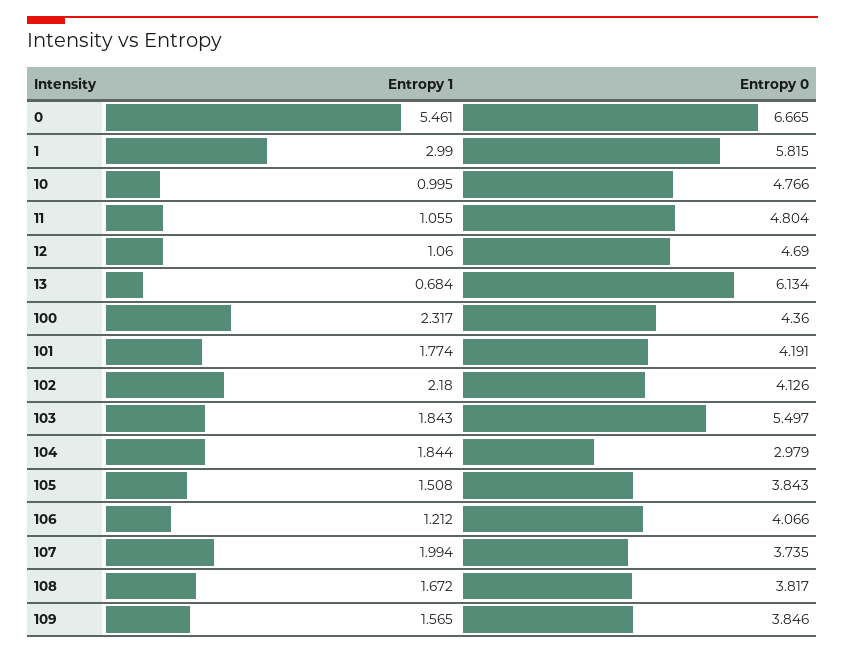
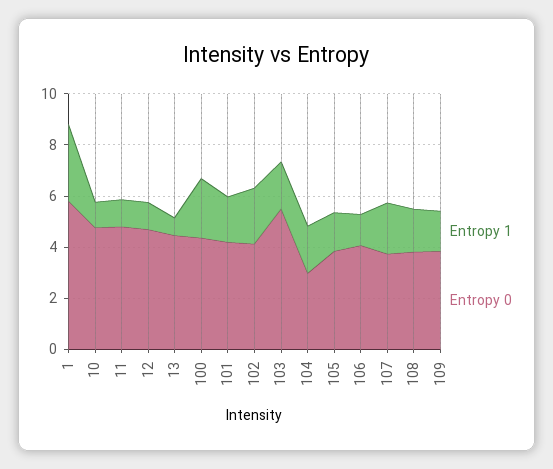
Entropy 1, 0: 5.461 -> none
Entropy 0, 0: 6.665 -> none
Entropy 0, 13: 6.134 -> 4.5

